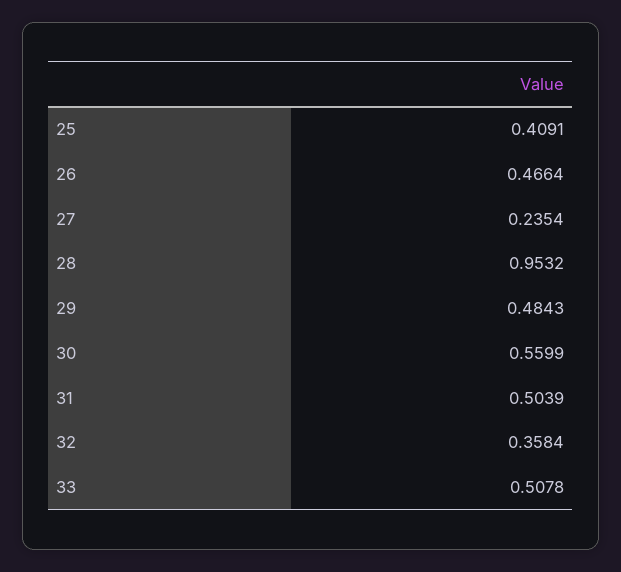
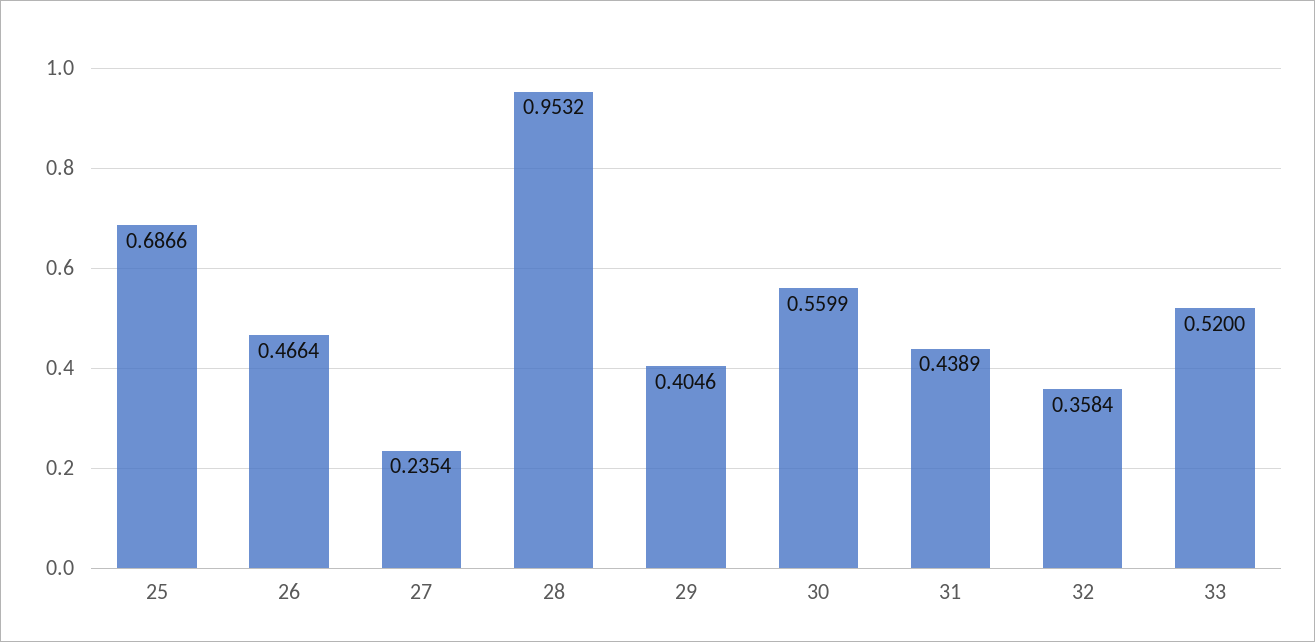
25: 0.4091 -> 0.6866
29: 0.4843 -> 0.4046
31: 0.5039 -> 0.4389
33: 0.5078 -> 0.52

